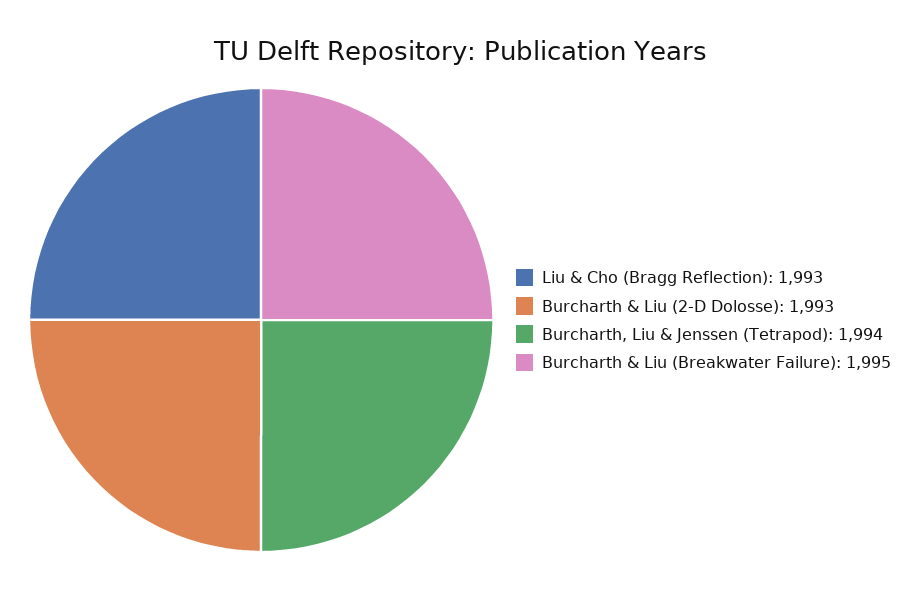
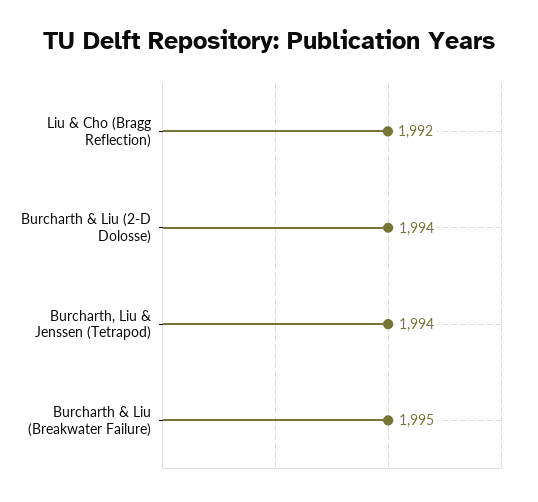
Liu & Cho (Bragg Reflection): 1993 -> 1992
Burcharth & Liu (2-D Dolosse): 1993 -> 1994

